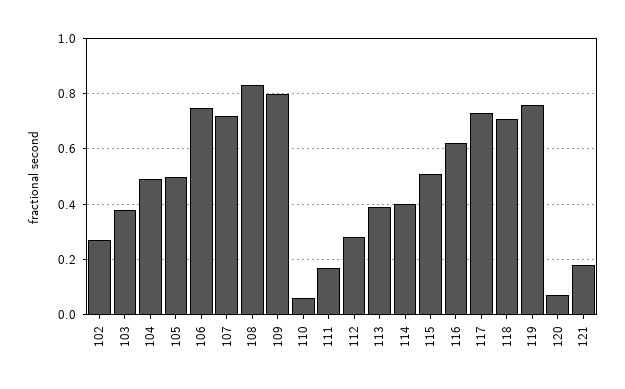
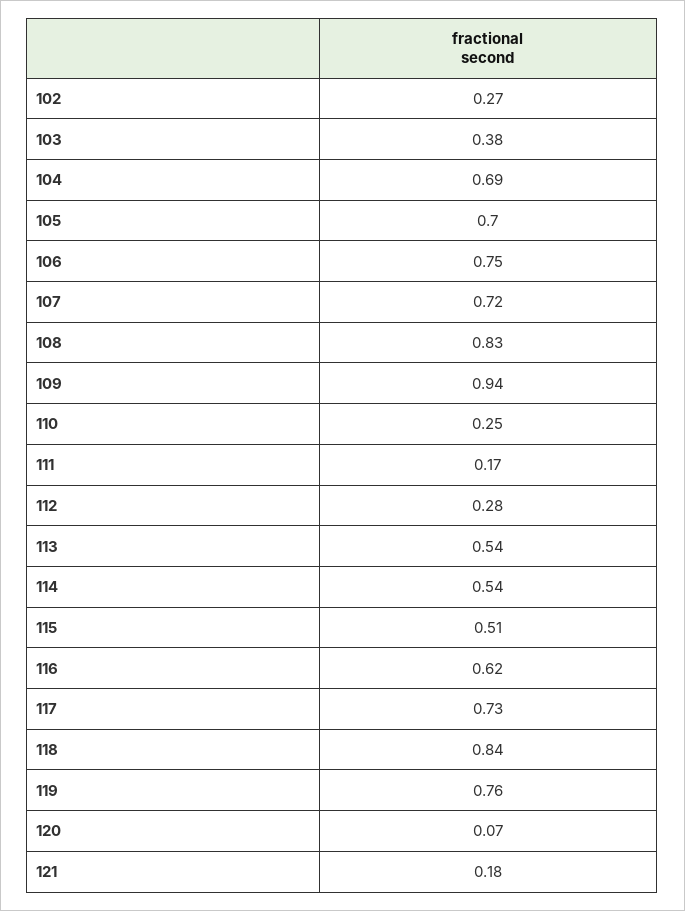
104: 0.5 -> 0.69
105: 0.5 -> 0.7
109: 0.8 -> 0.94
110: 0.05 -> 0.25
113: 0.4 -> 0.54
114: 0.4 -> 0.54
118: 0.7 -> 0.84

